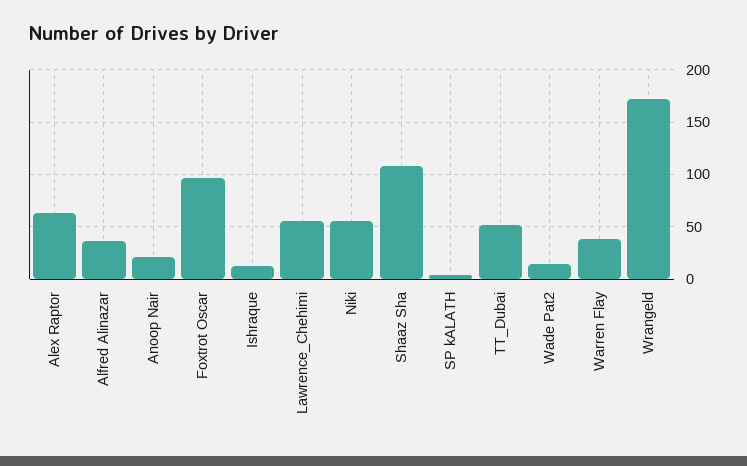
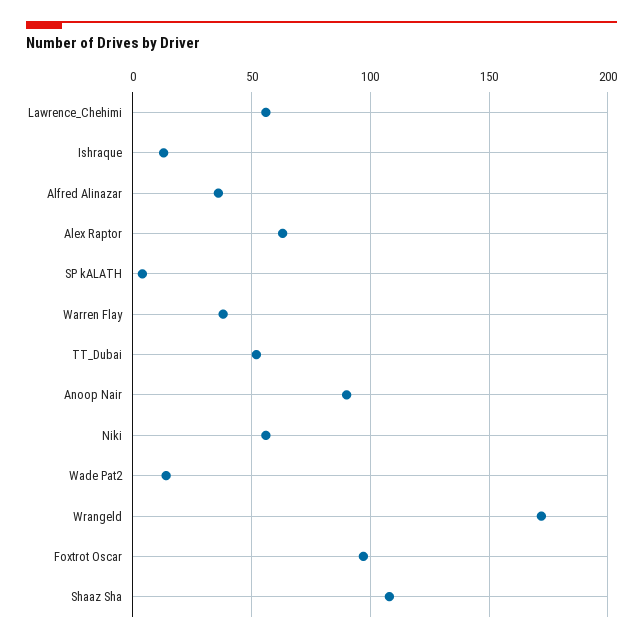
Anoop Nair: 20 -> 90

